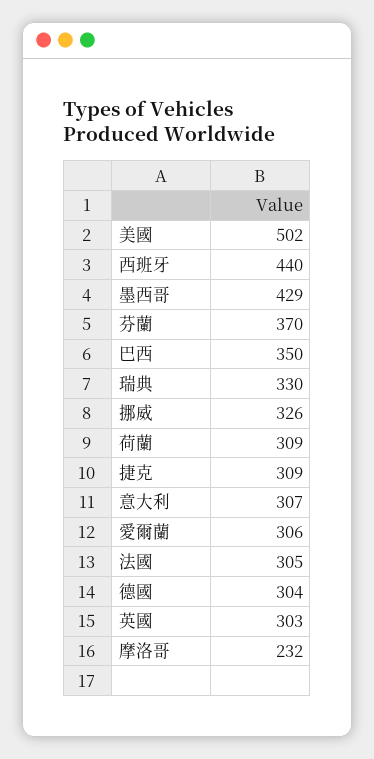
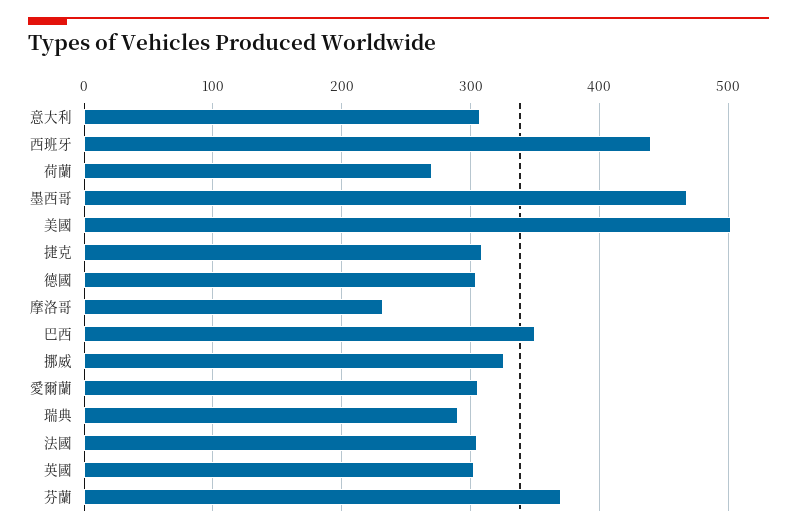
墨西哥: 429 -> 470
瑞典: 330 -> 290
荷蘭: 309 -> 270

